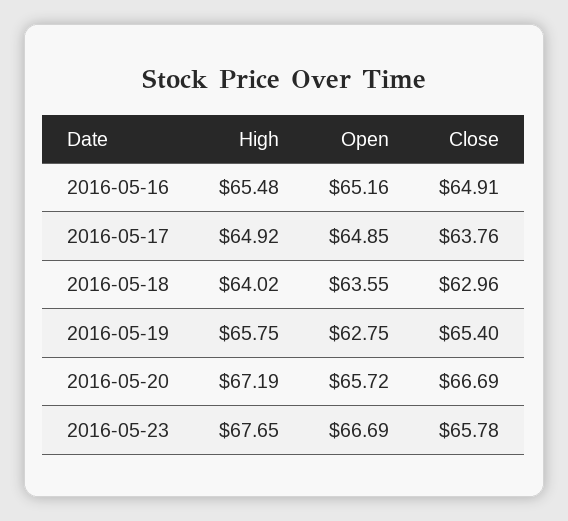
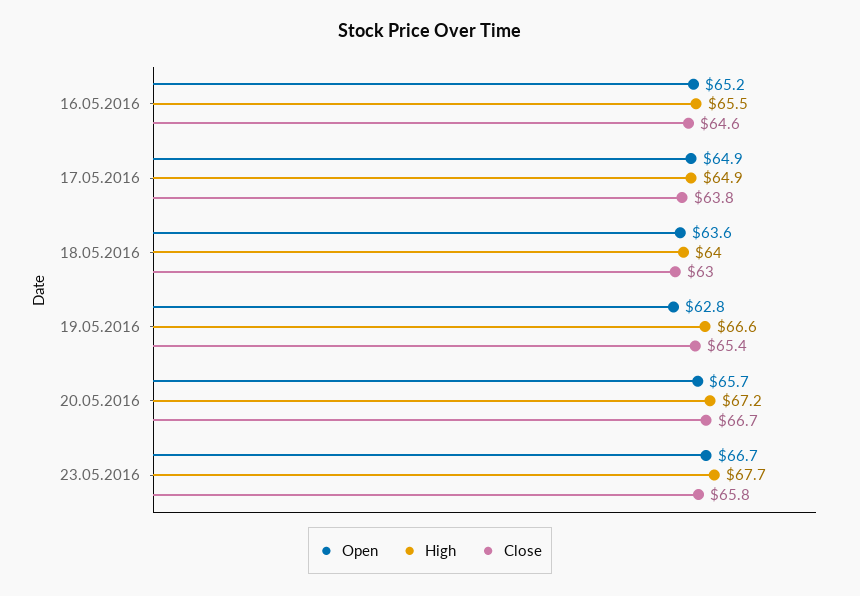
Close, 2016-05-16: 64.91 -> 64.6
High, 2016-05-19: 65.75 -> 66.6

